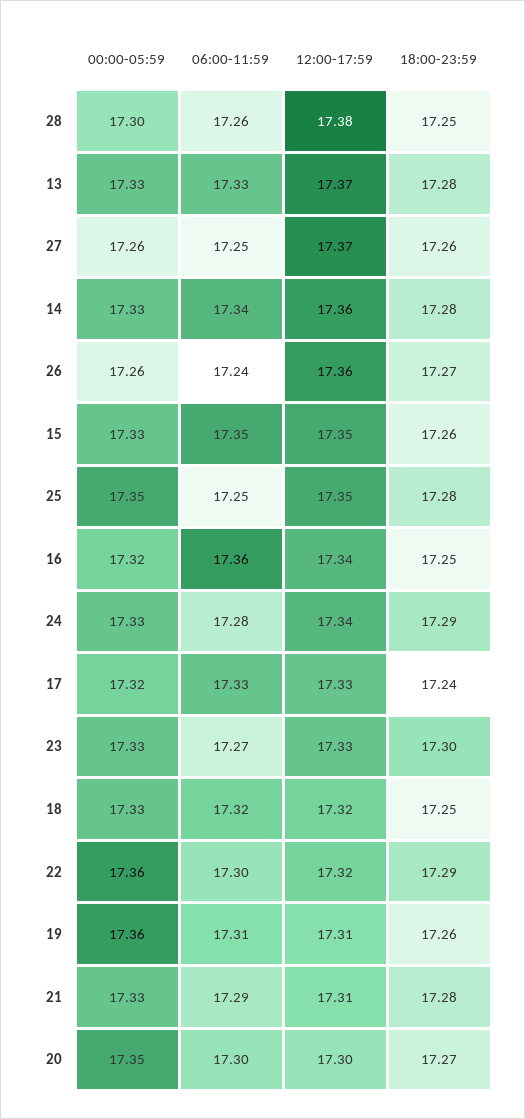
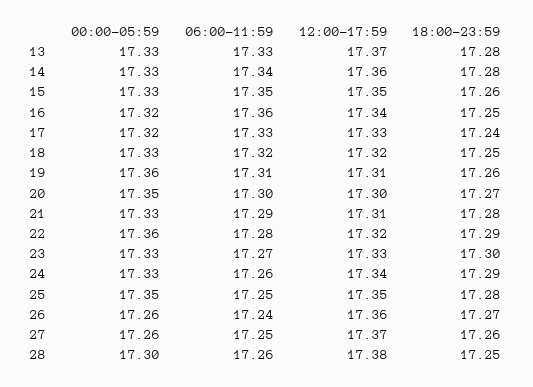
06:00-11:59, 24: 17.28 -> 17.26
06:00-11:59, 22: 17.3 -> 17.28

